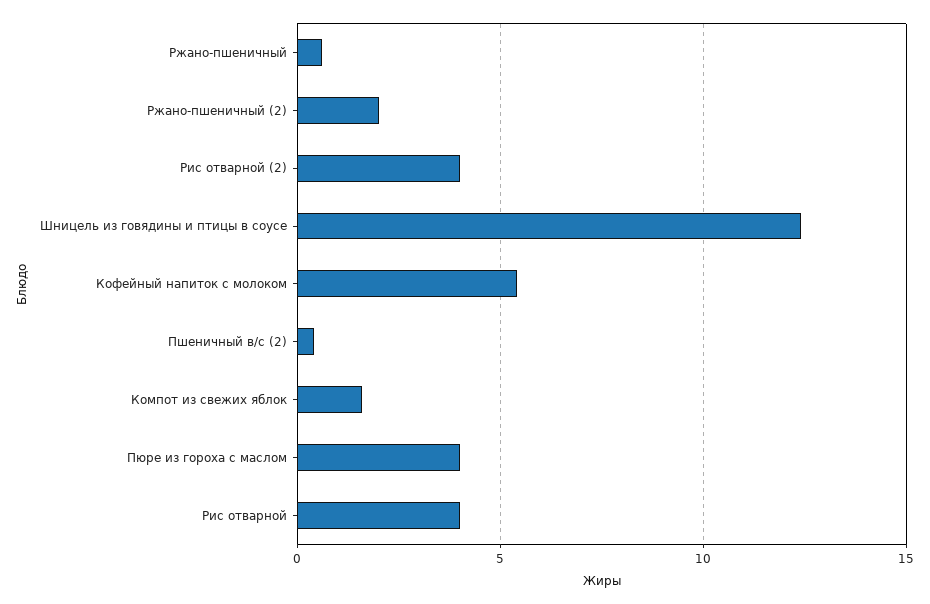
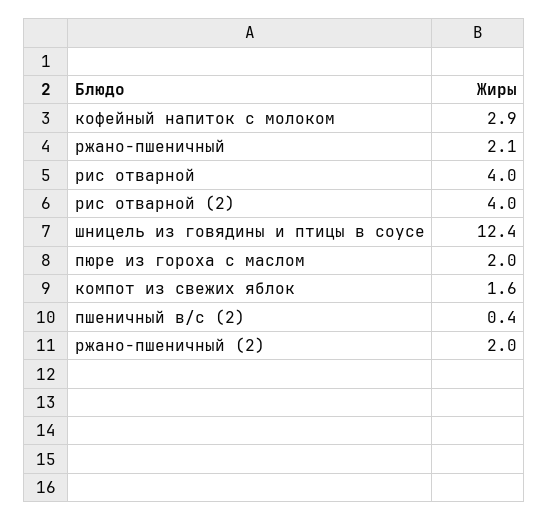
Ржано-пшеничный: 0.5 -> 2.1
Кофейный напиток с молоком: 5.5 -> 2.9
Пюре из гороха с маслом: 4 -> 2

